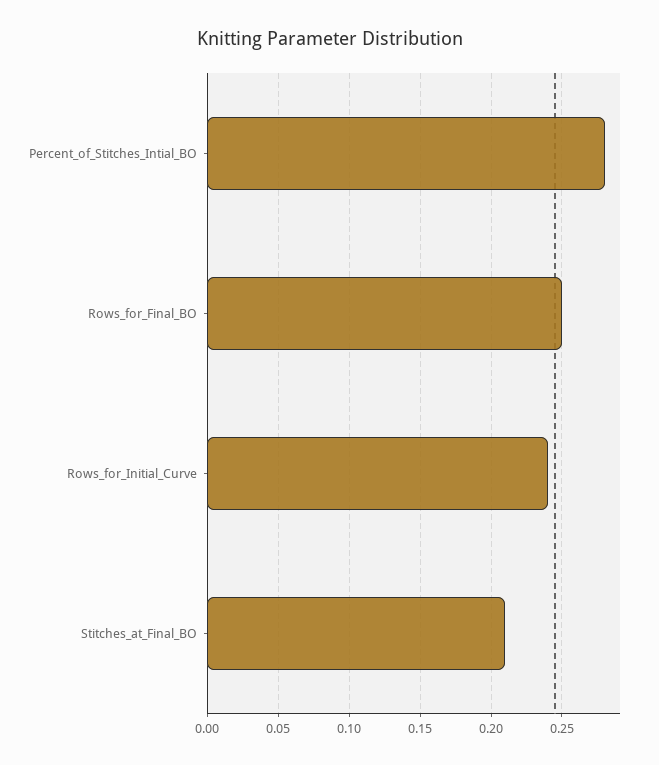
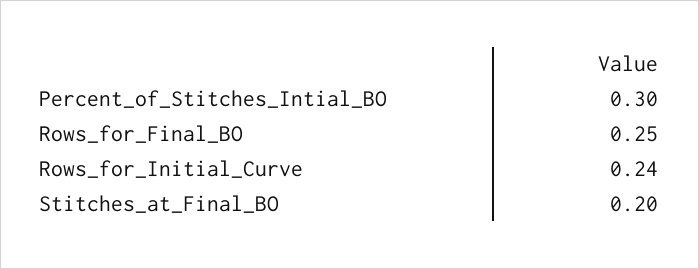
Percent_of_Stitches_Intial_BO: 0.28 -> 0.3
Stitches_at_Final_BO: 0.21 -> 0.2

